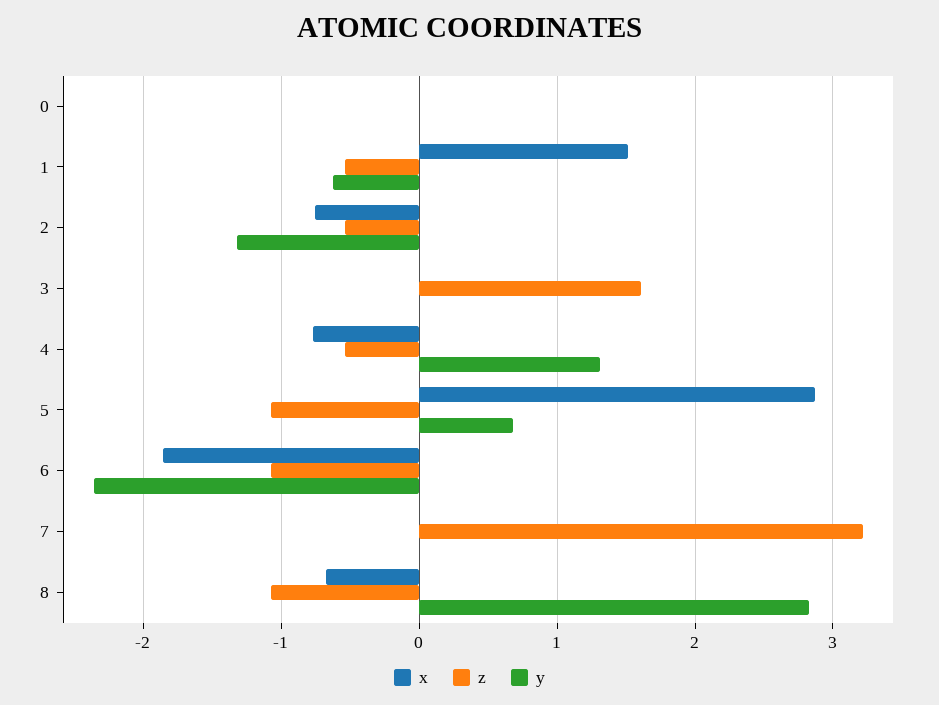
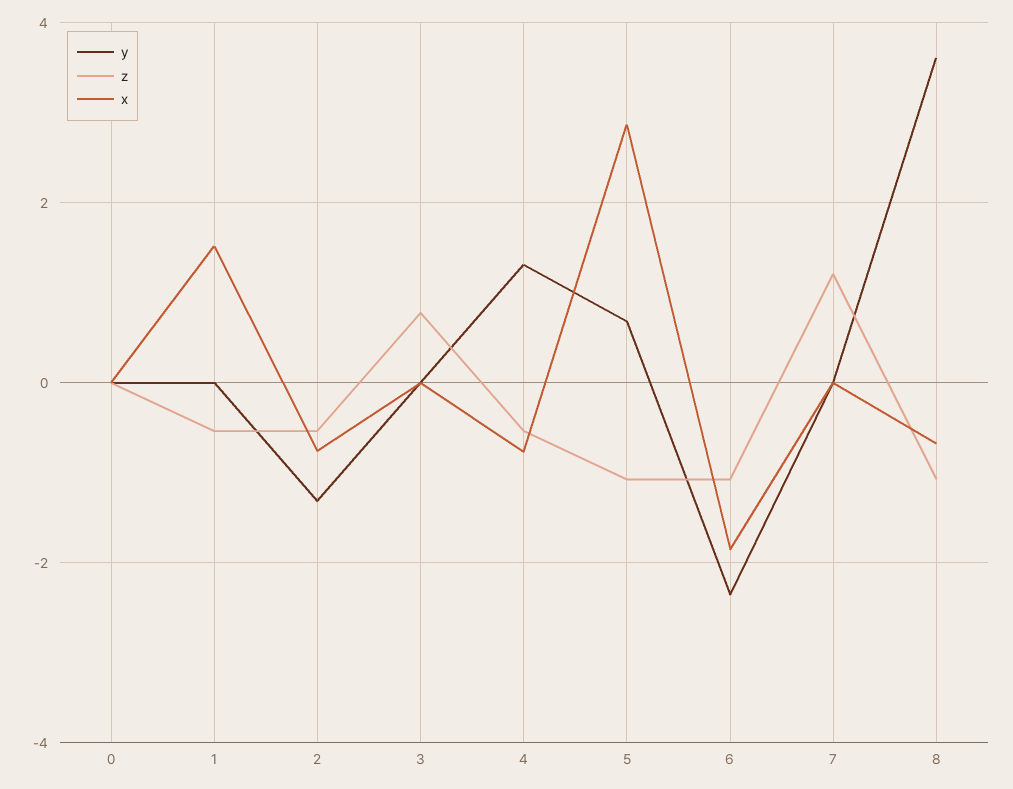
y, 1: -0.6 -> 0
z, 3: 1.6 -> 0.8
z, 7: 3.2 -> 1.2
y, 8: 2.8 -> 3.6

